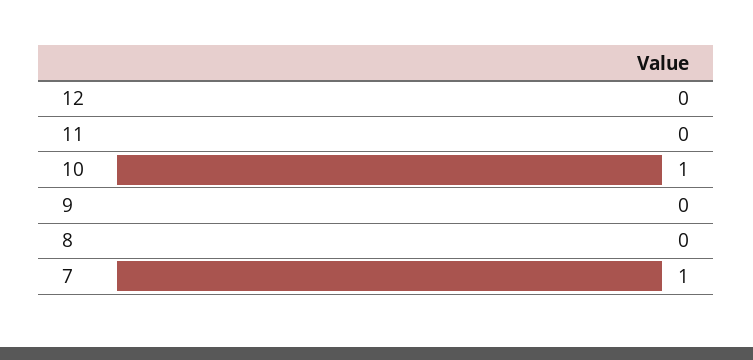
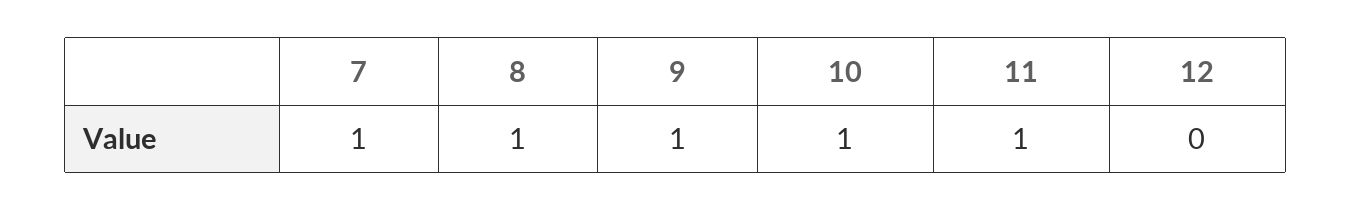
11: 0 -> 1
9: 0 -> 1
8: 0 -> 1

